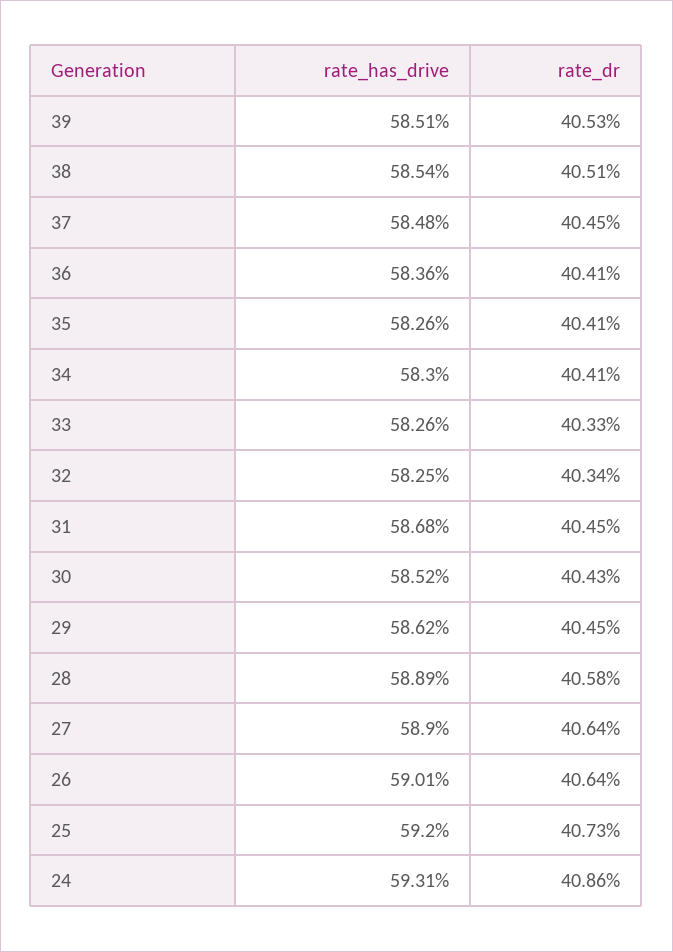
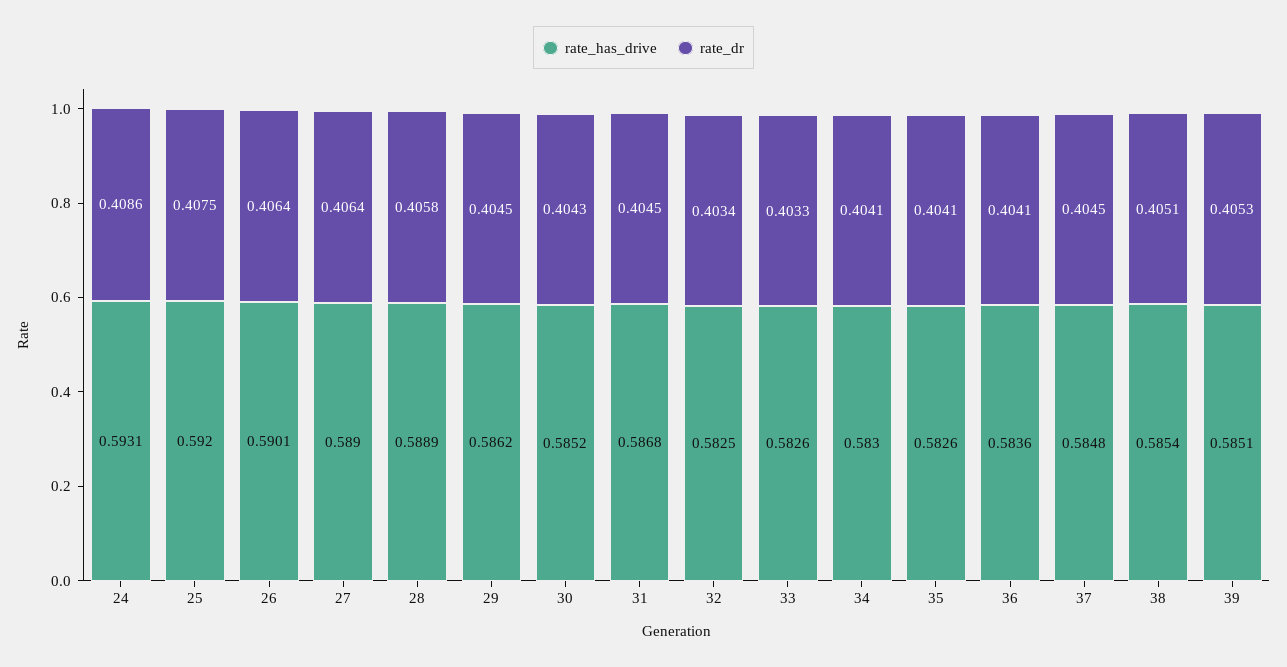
rate_dr, 25: 0.4073 -> 0.4075

